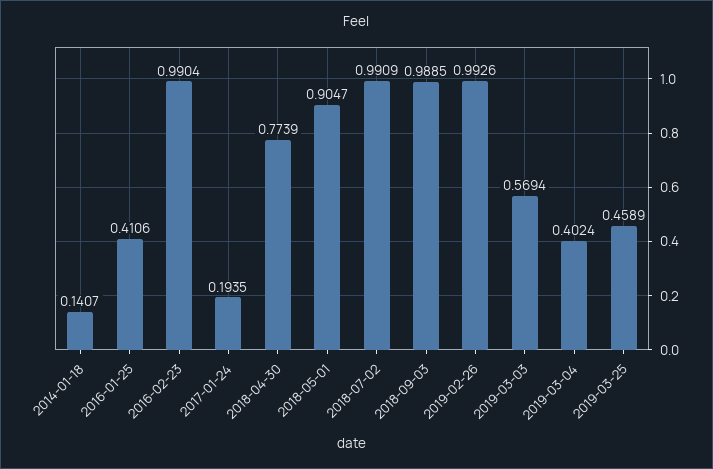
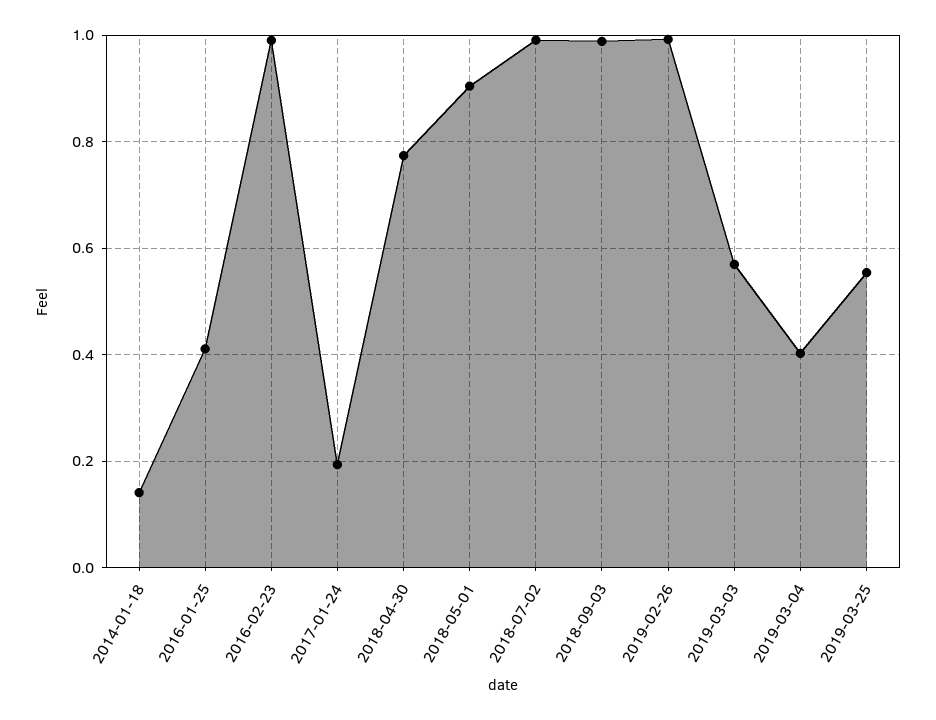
2019-03-25: 0.4589 -> 0.56

